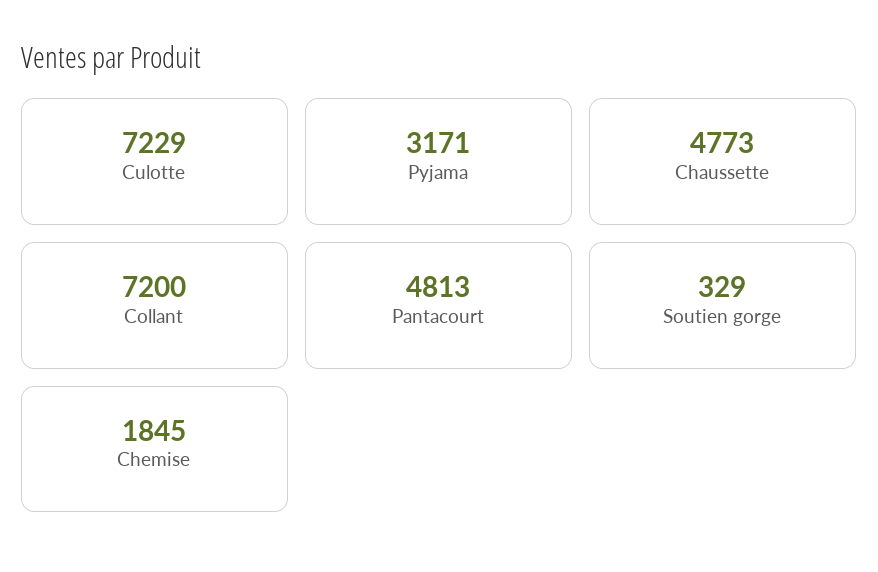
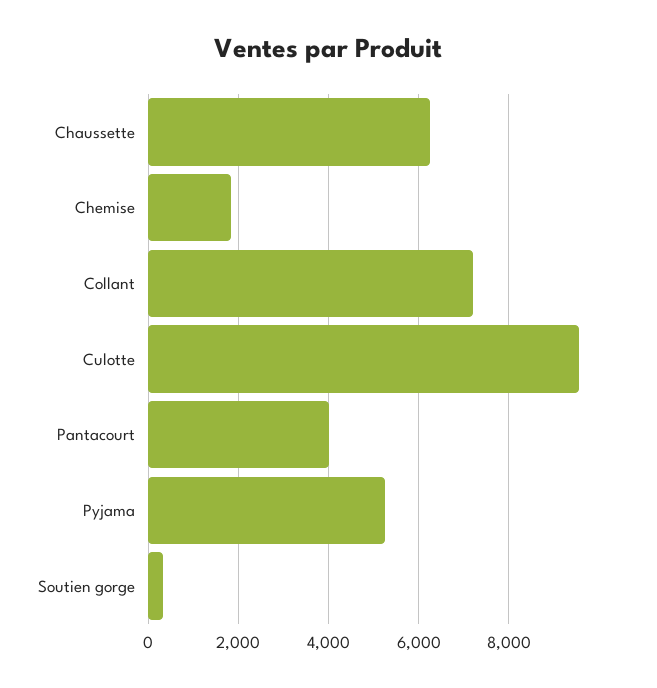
Culotte: 7229 -> 9600
Pyjama: 3171 -> 5200
Chaussette: 4773 -> 6200
Pantacourt: 4813 -> 4000

